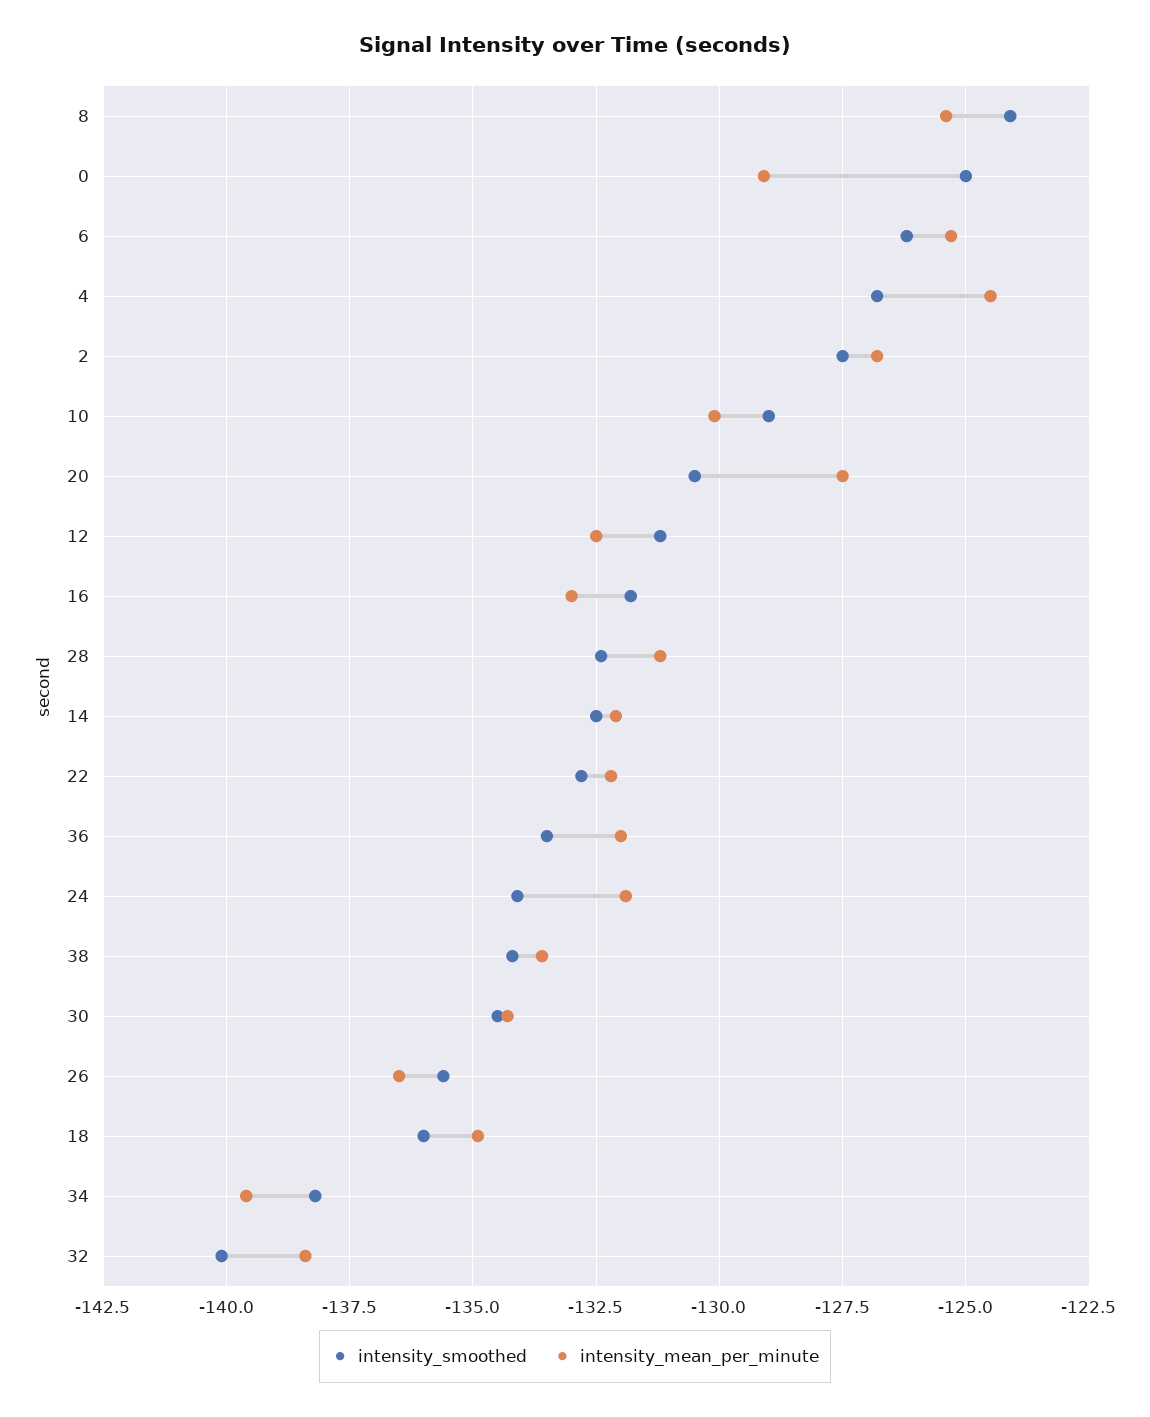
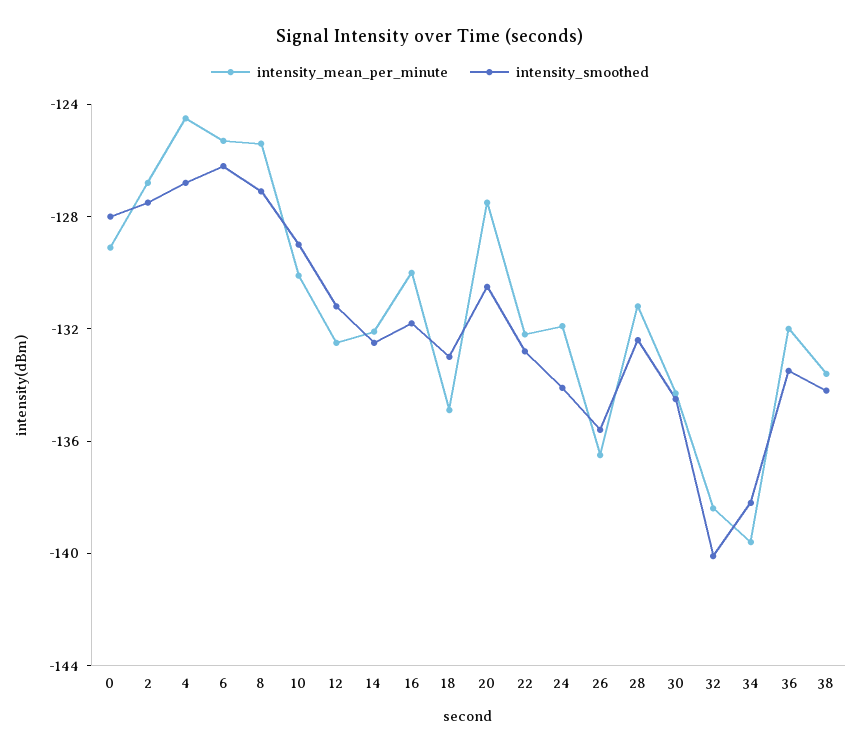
intensity_smoothed, 8: -124 -> -127
intensity_smoothed, 0: -125 -> -128
intensity_mean_per_minute, 16: -133 -> -130
intensity_smoothed, 18: -136 -> -133

